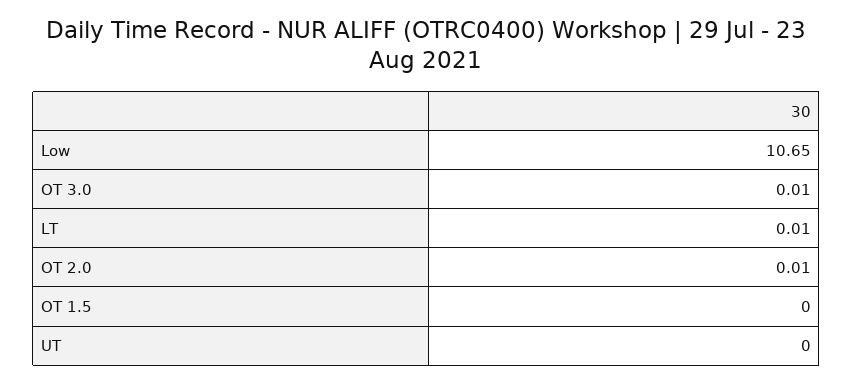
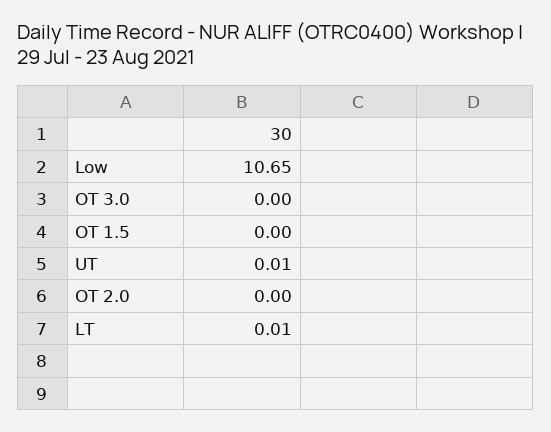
OT 3.0: 0.01 -> 0
OT 2.0: 0.01 -> 0
UT: 0 -> 0.01

